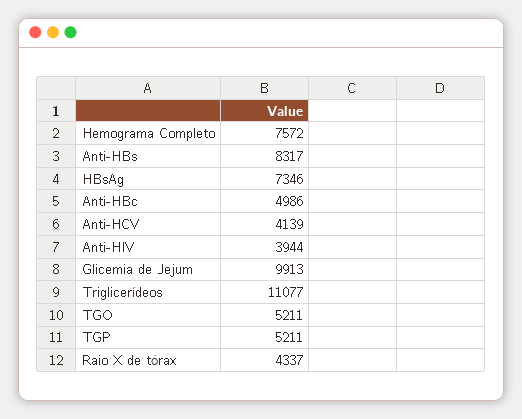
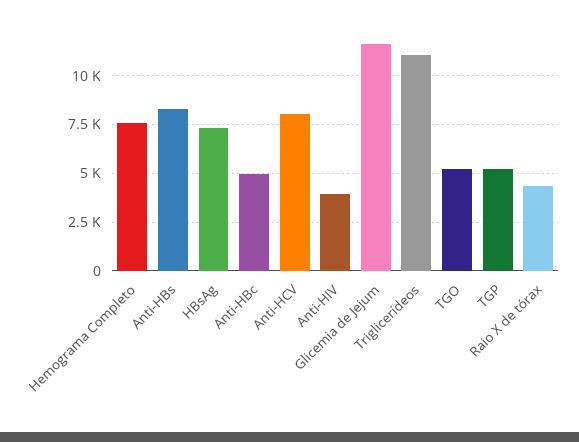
Anti-HCV: 4139 -> 8000
Glicemia de Jejum: 9913 -> 11500

